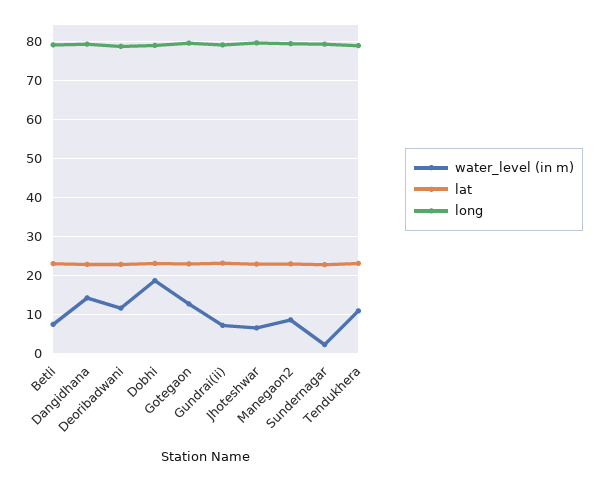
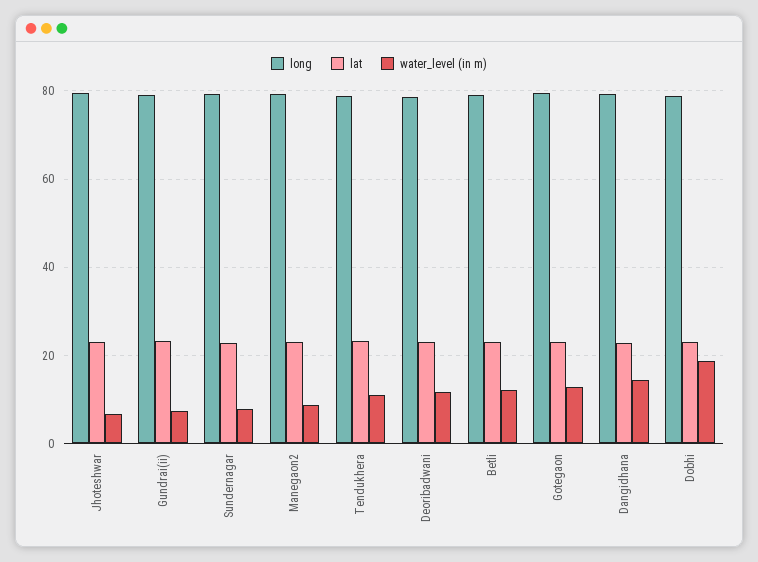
water_level (in m), Betli: 8 -> 12
water_level (in m), Sundernagar: 2 -> 8

